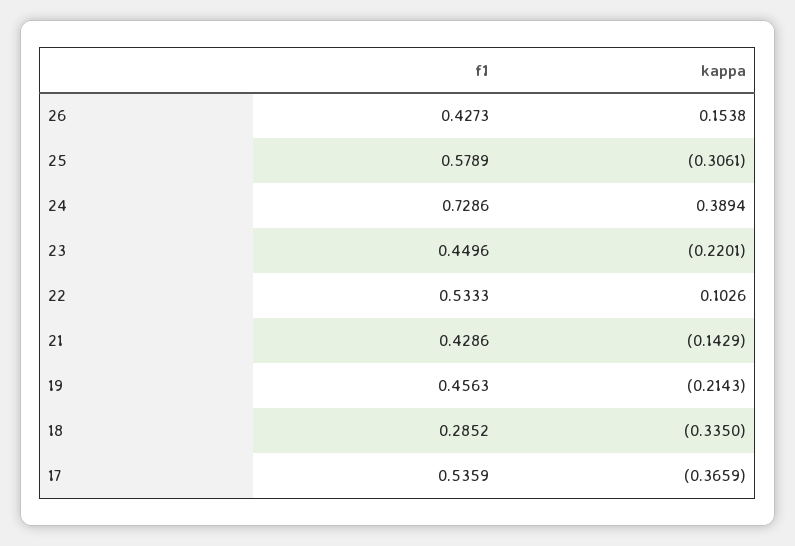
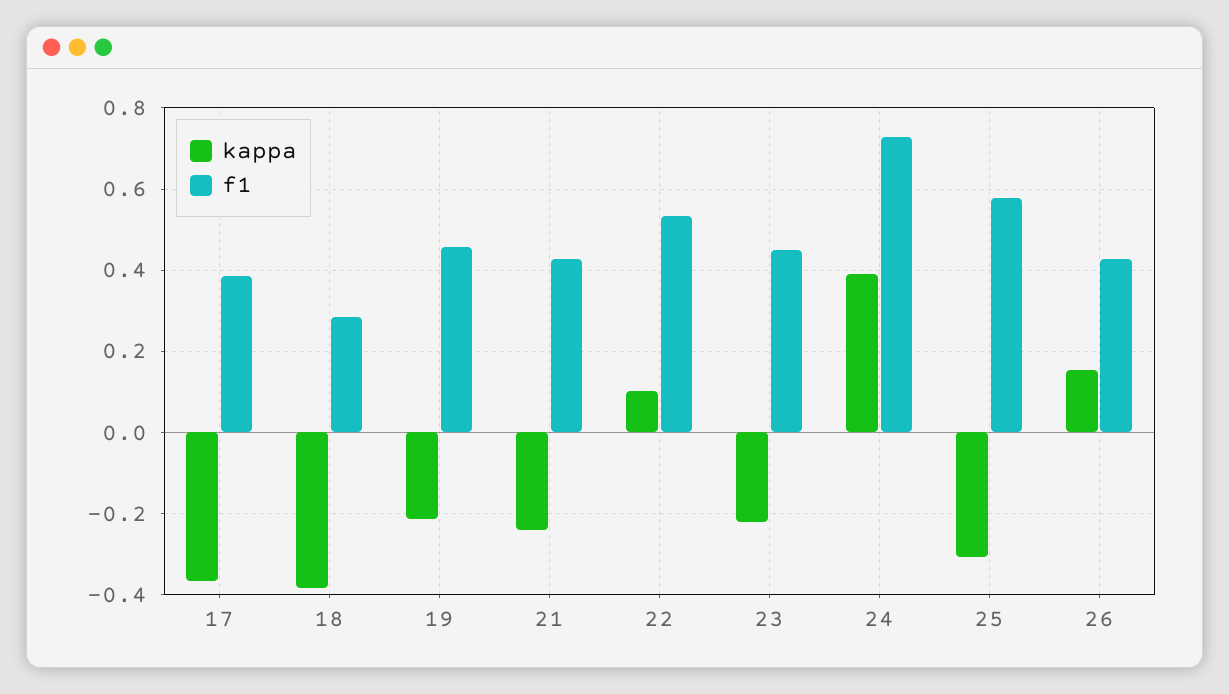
kappa, 21: -0.1429 -> -0.24
kappa, 18: -0.335 -> -0.38
f1, 17: 0.5359 -> 0.38

